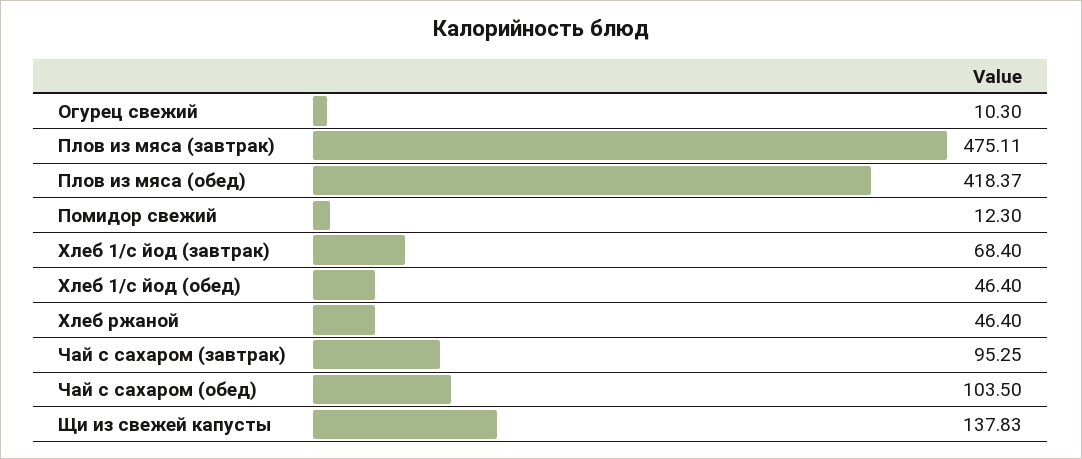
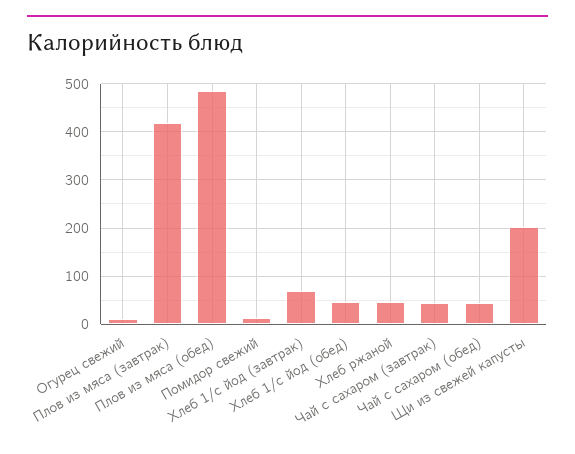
Плов из мяса (завтрак): 475.11 -> 420
Плов из мяса (обед): 418.37 -> 480
Чай с сахаром (завтрак): 95.25 -> 40
Чай с сахаром (обед): 103.5 -> 40
Щи из свежей капусты: 137.83 -> 200

